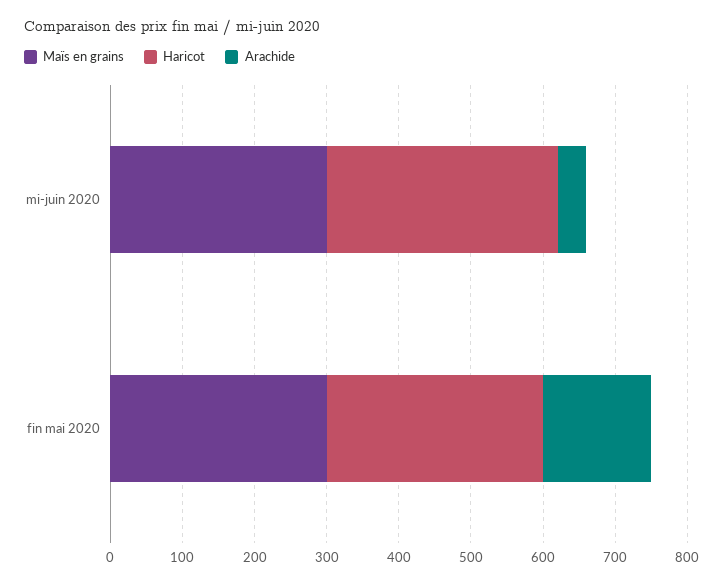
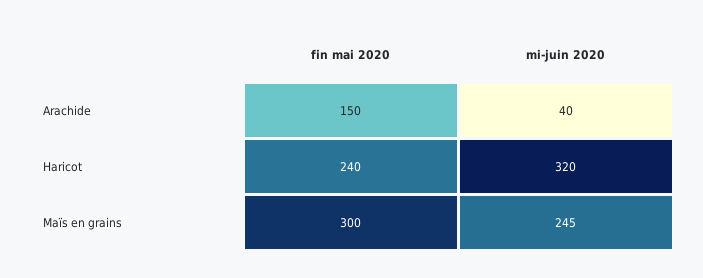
Maïs en grains, mi-juin 2020: 300 -> 245
Haricot, fin mai 2020: 300 -> 240

